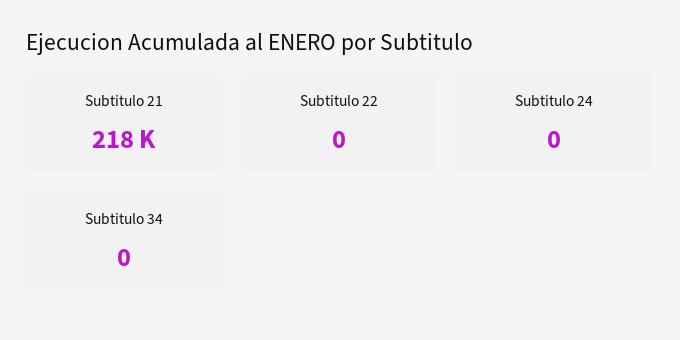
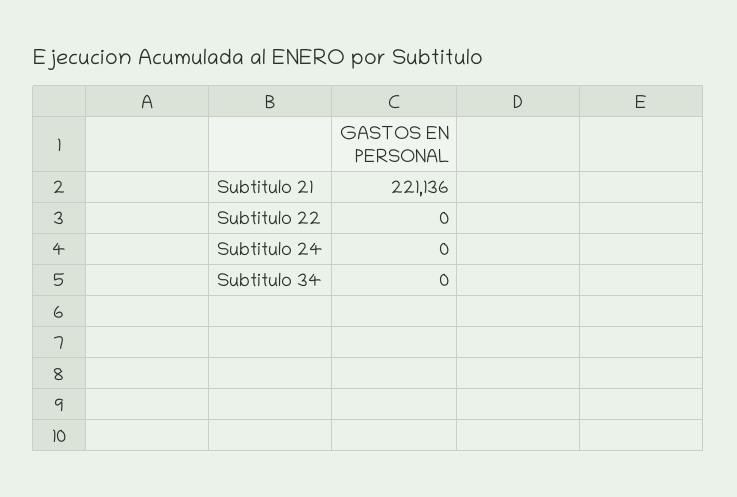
Subtitulo 21: 218000 -> 221136

